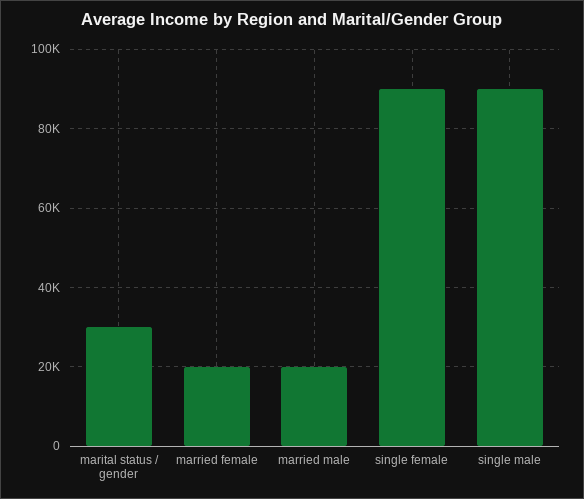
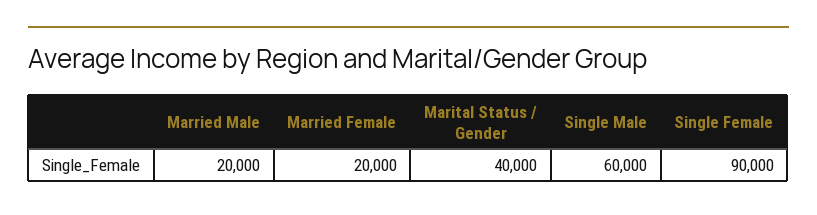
marital status / gender: 30000 -> 40000
single male: 90000 -> 60000

